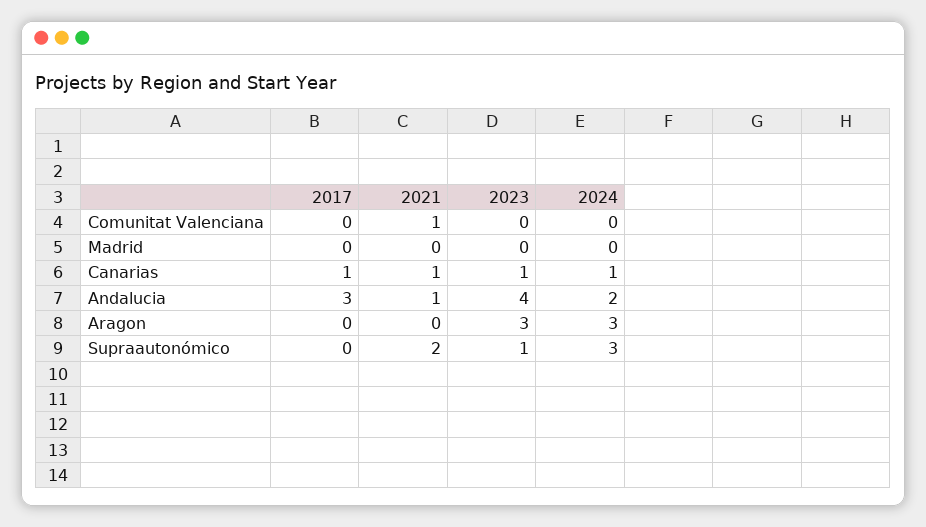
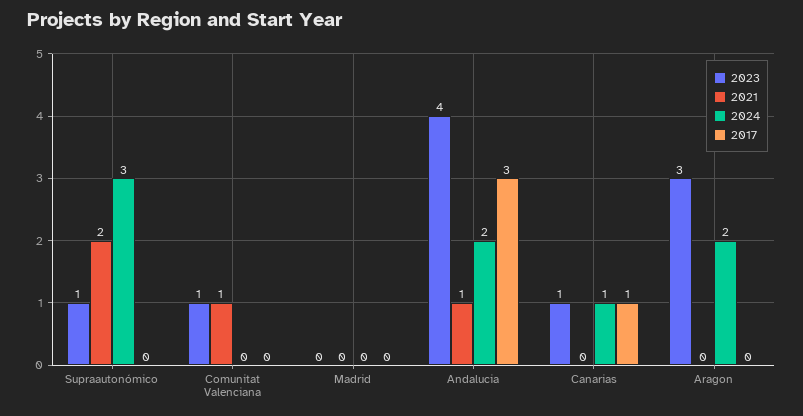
2023, Comunitat Valenciana: 0 -> 1
2021, Canarias: 1 -> 0
2024, Aragon: 3 -> 2

